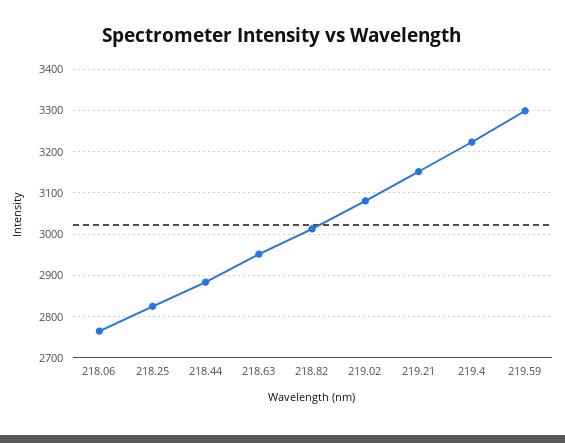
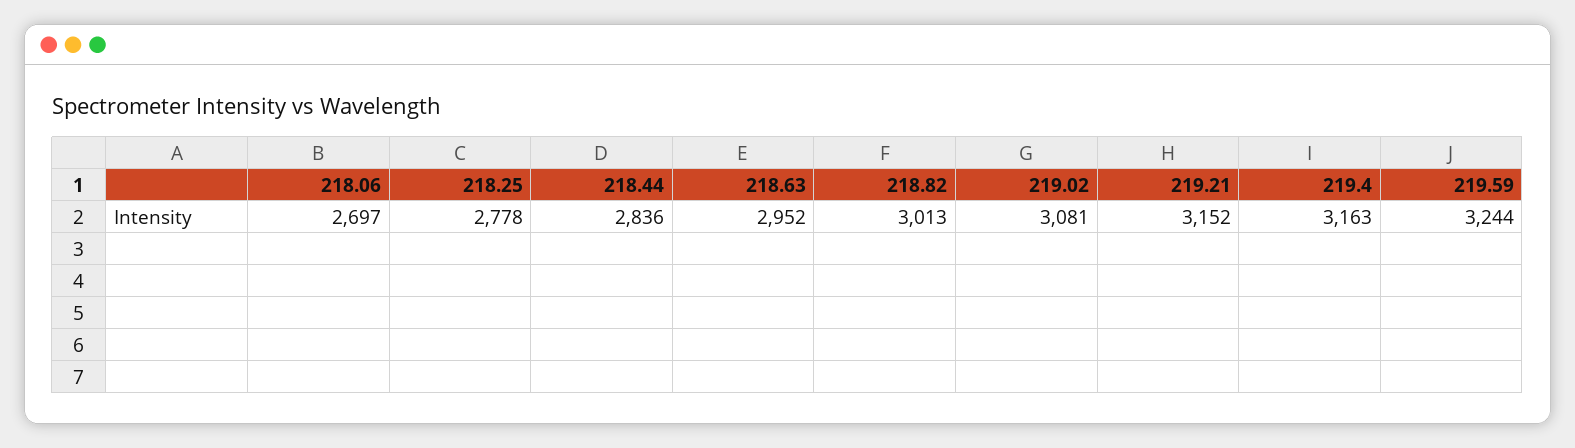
218.06: 2760 -> 2697
218.25: 2820 -> 2778
218.44: 2880 -> 2836
219.4: 3220 -> 3163
219.59: 3300 -> 3244

